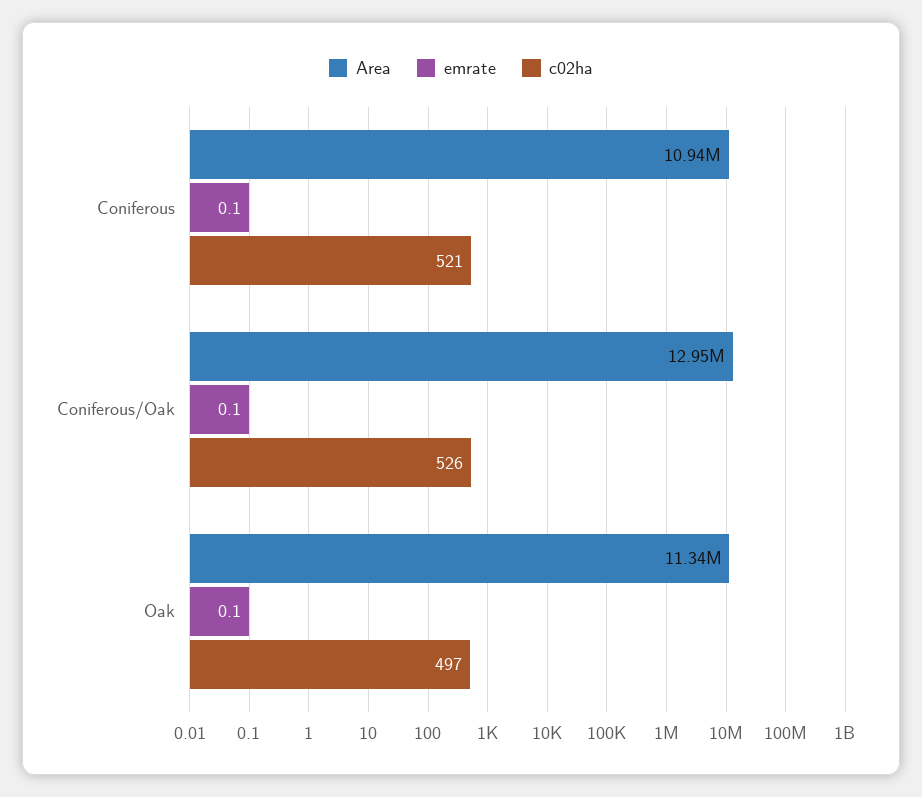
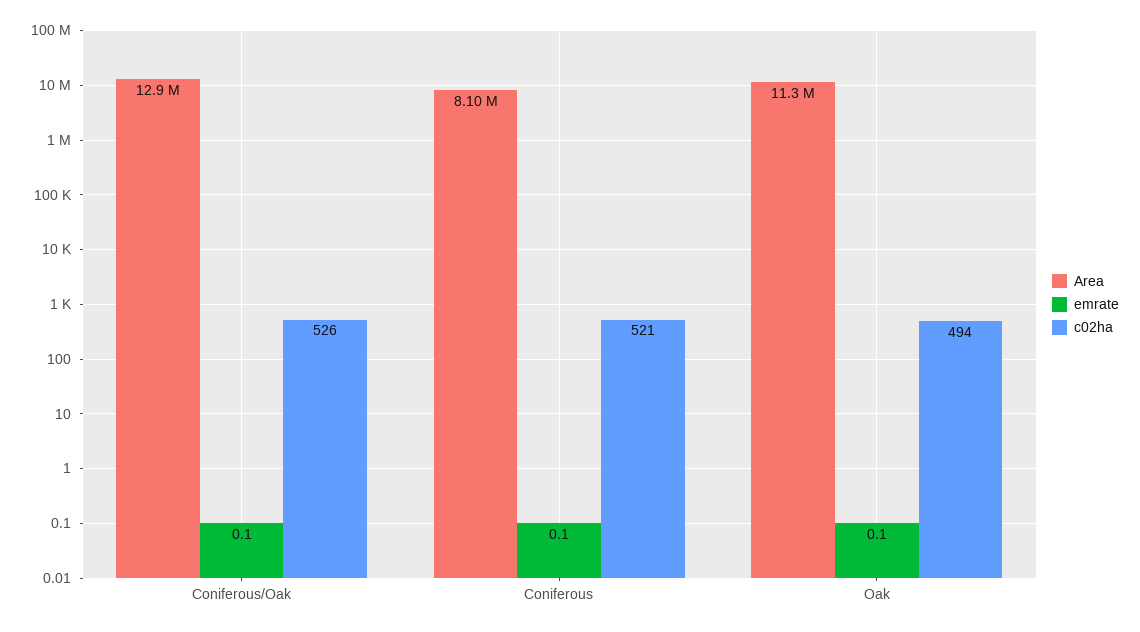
Area, Coniferous: 10940000 -> 8100000
c02ha, Oak: 497 -> 494

